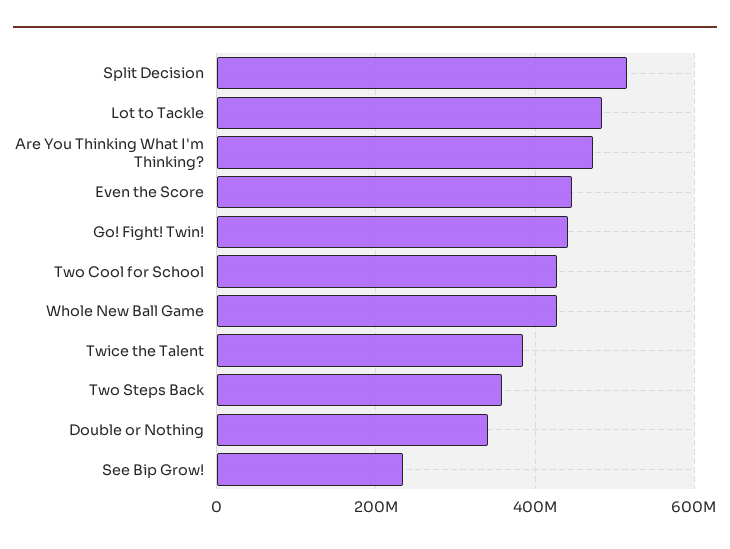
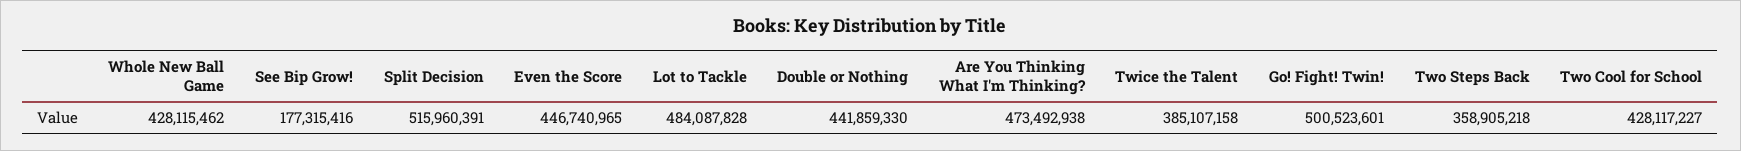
Go! Fight! Twin!: 440000000 -> 500523601
Double or Nothing: 340000000 -> 441859330
See Bip Grow!: 240000000 -> 177315416

